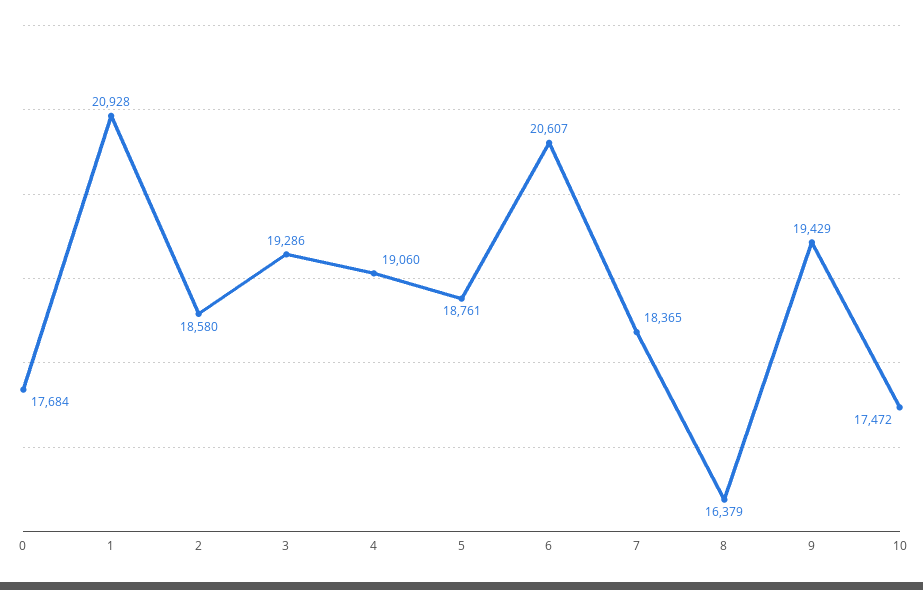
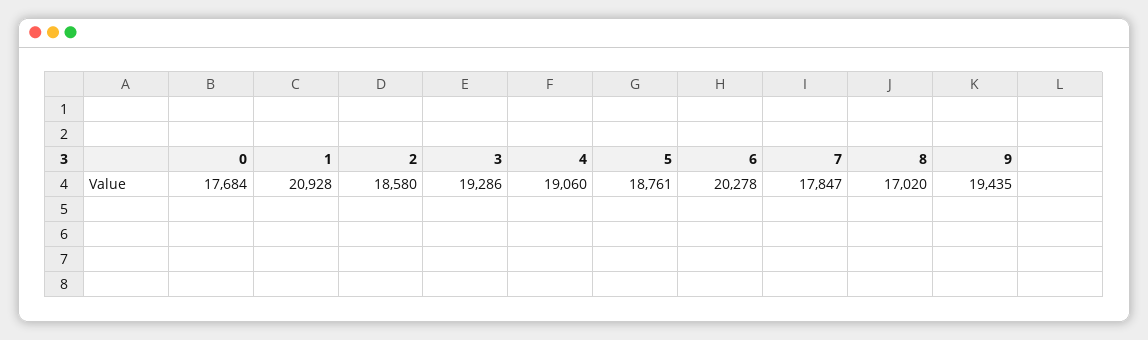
6: 20607 -> 20278
7: 18365 -> 17847
8: 16379 -> 17020
9: 19429 -> 19435
10: 17472 -> none

